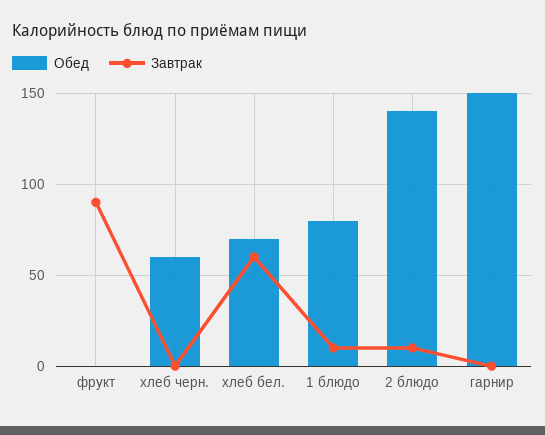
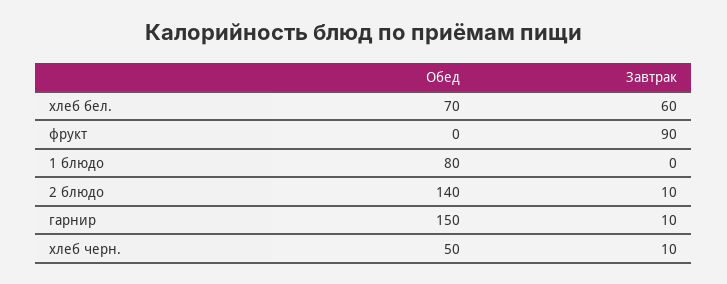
Обед, хлеб черн.: 60 -> 50
Завтрак, хлеб черн.: 0 -> 10
Завтрак, 1 блюдо: 10 -> 0
Завтрак, гарнир: 0 -> 10

